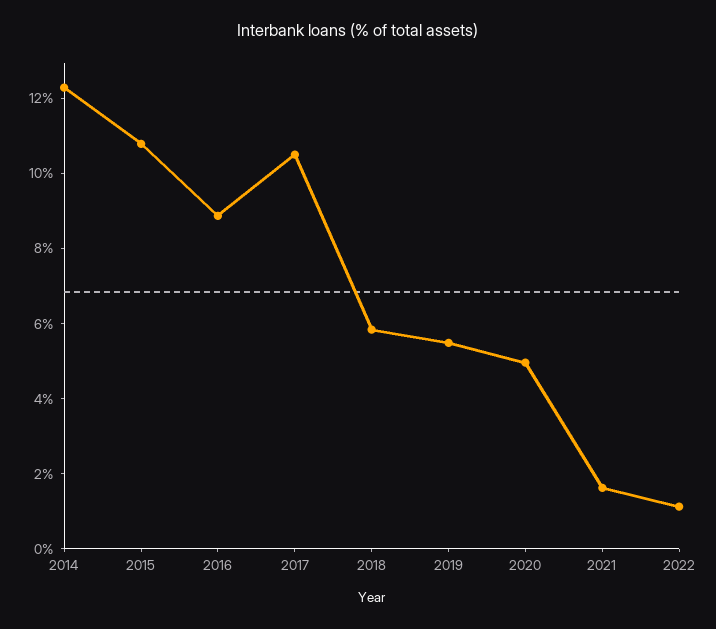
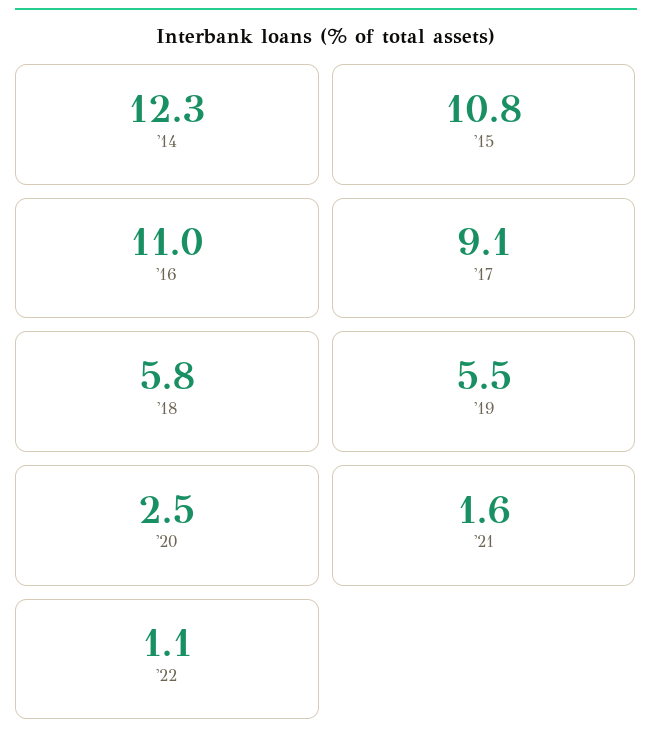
2016: 9 -> 11
2017: 10.5 -> 9.1
2020: 5 -> 2.5

